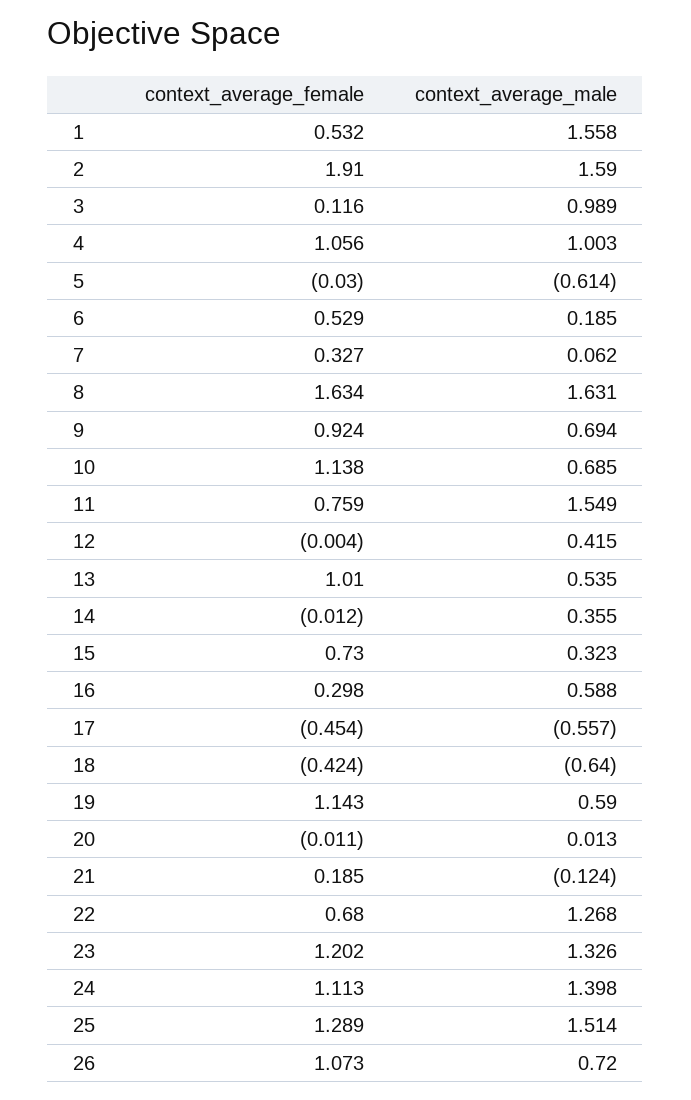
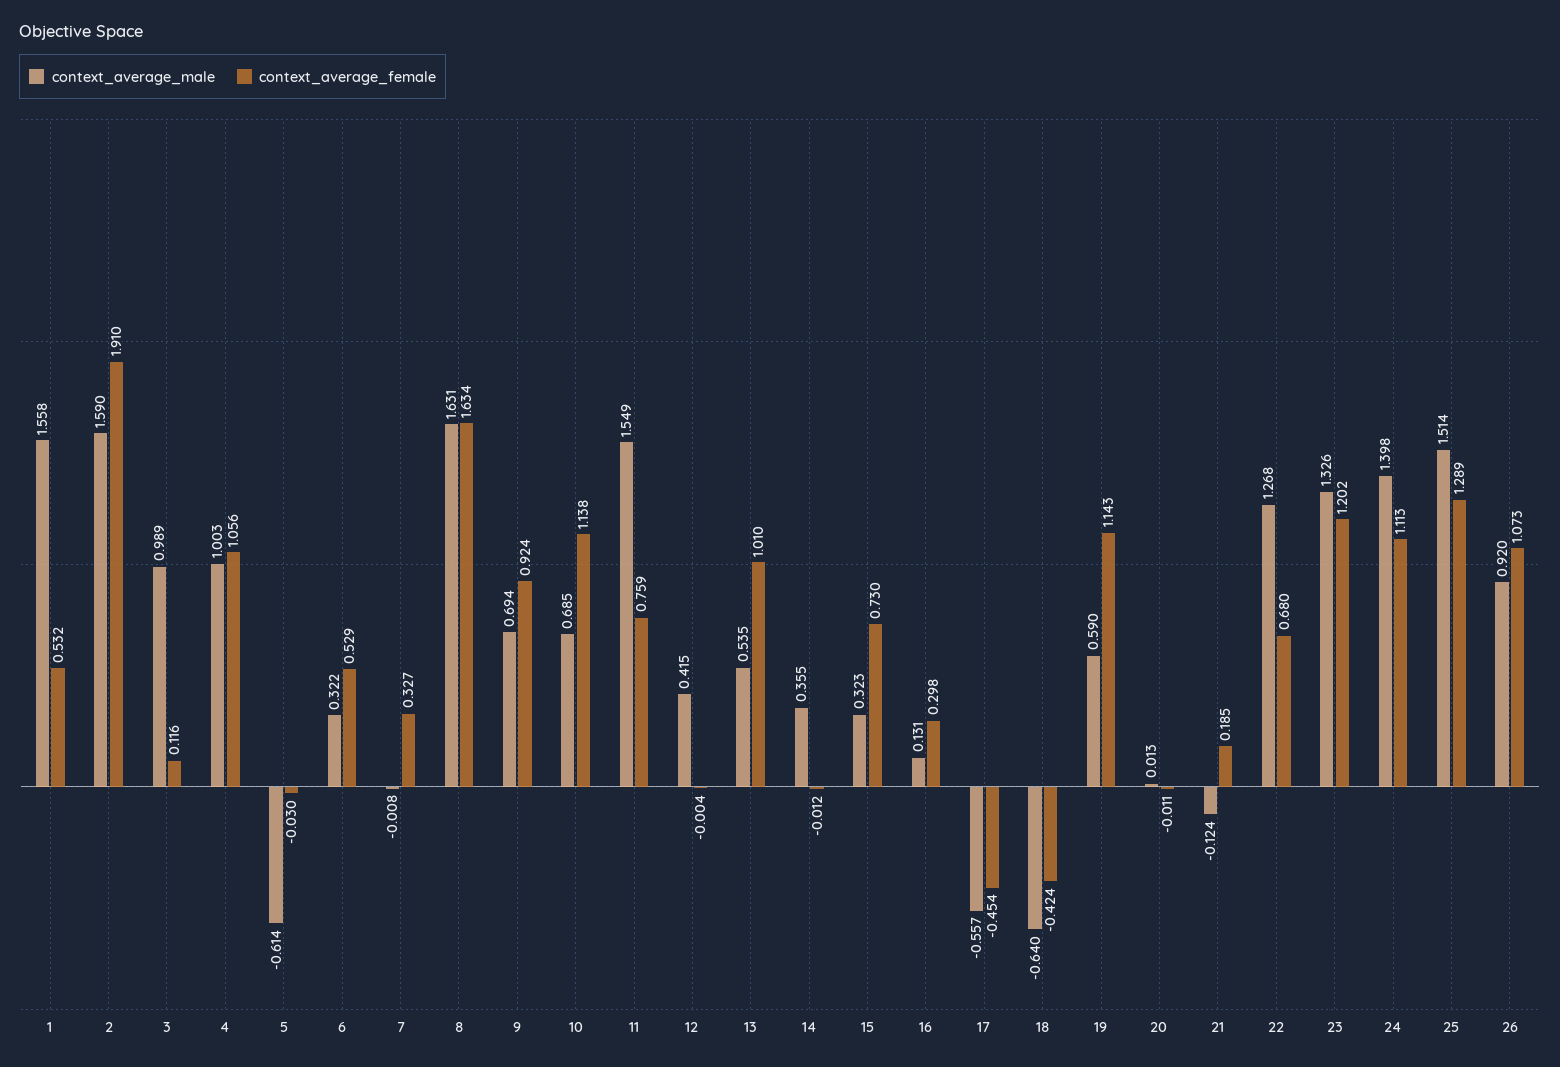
context_average_male, 6: 0.185 -> 0.322
context_average_male, 7: 0.062 -> -0.008
context_average_male, 16: 0.588 -> 0.131
context_average_male, 26: 0.72 -> 0.92

